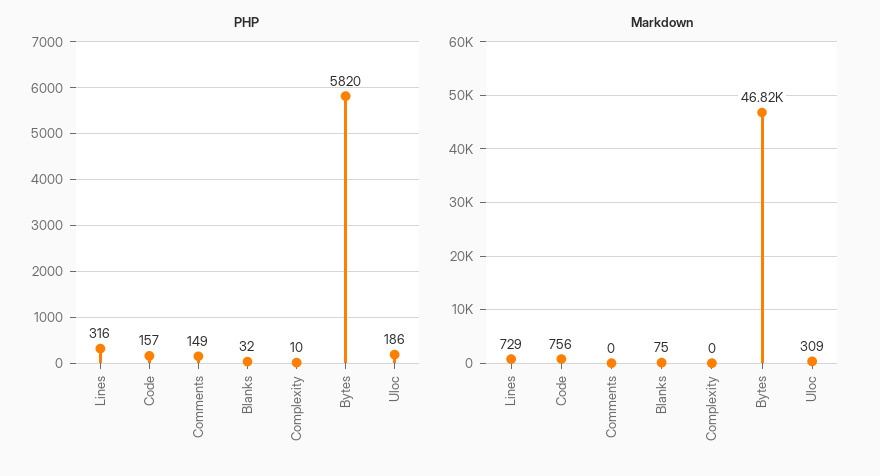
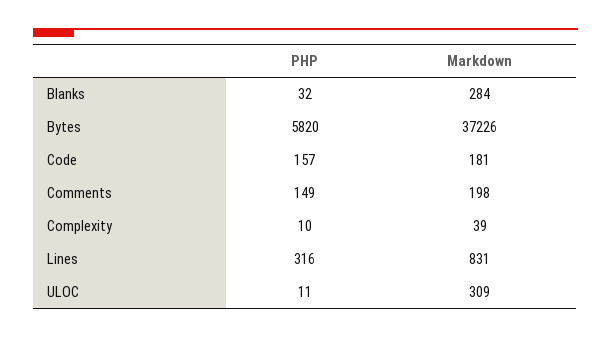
PHP, Uloc: 186 -> 11
Markdown, Lines: 729 -> 831
Markdown, Code: 756 -> 181
Markdown, Comments: 0 -> 198
Markdown, Blanks: 75 -> 284
Markdown, Complexity: 0 -> 39
Markdown, Bytes: 46820 -> 37226

